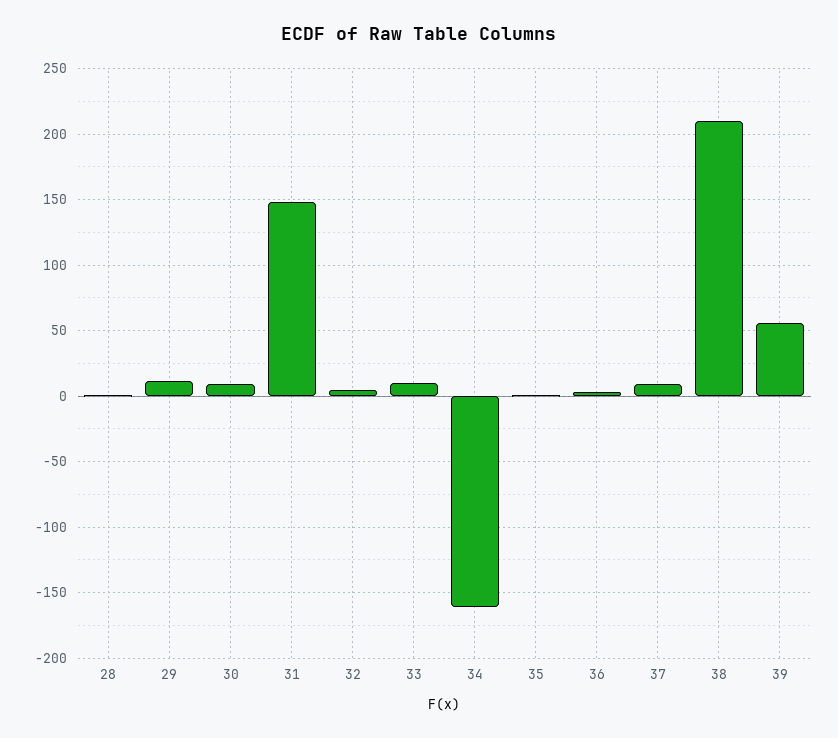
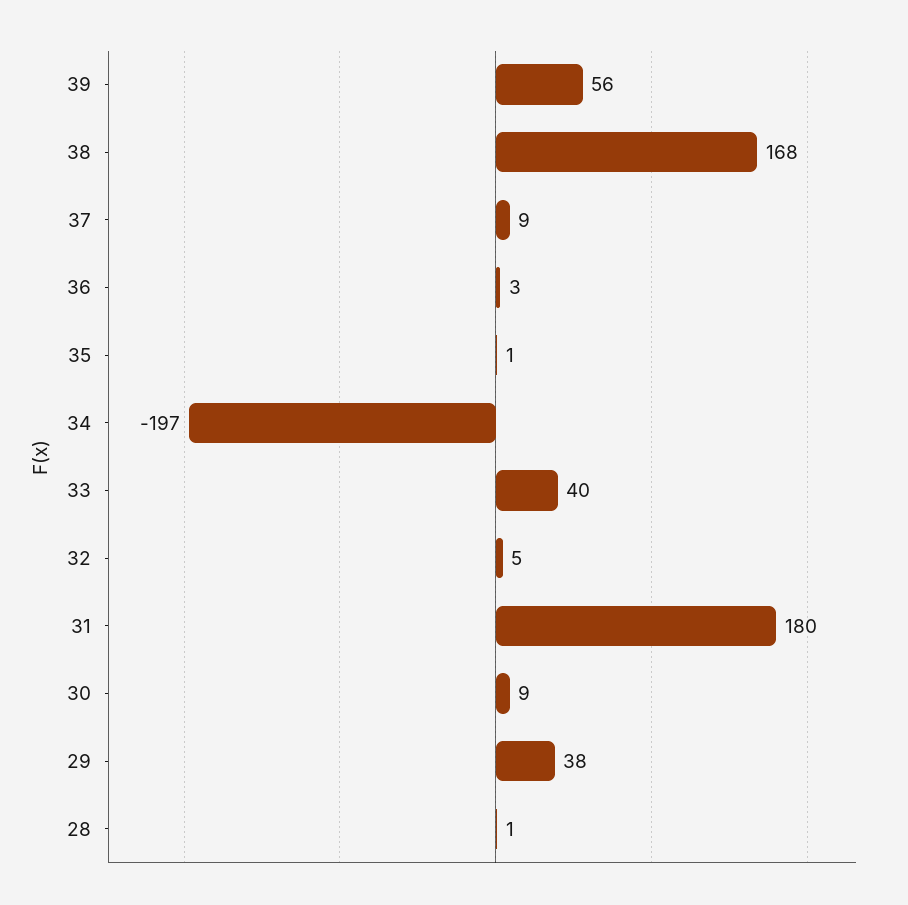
29: 10 -> 38
31: 150 -> 180
33: 10 -> 40
34: -160 -> -197
38: 210 -> 168

